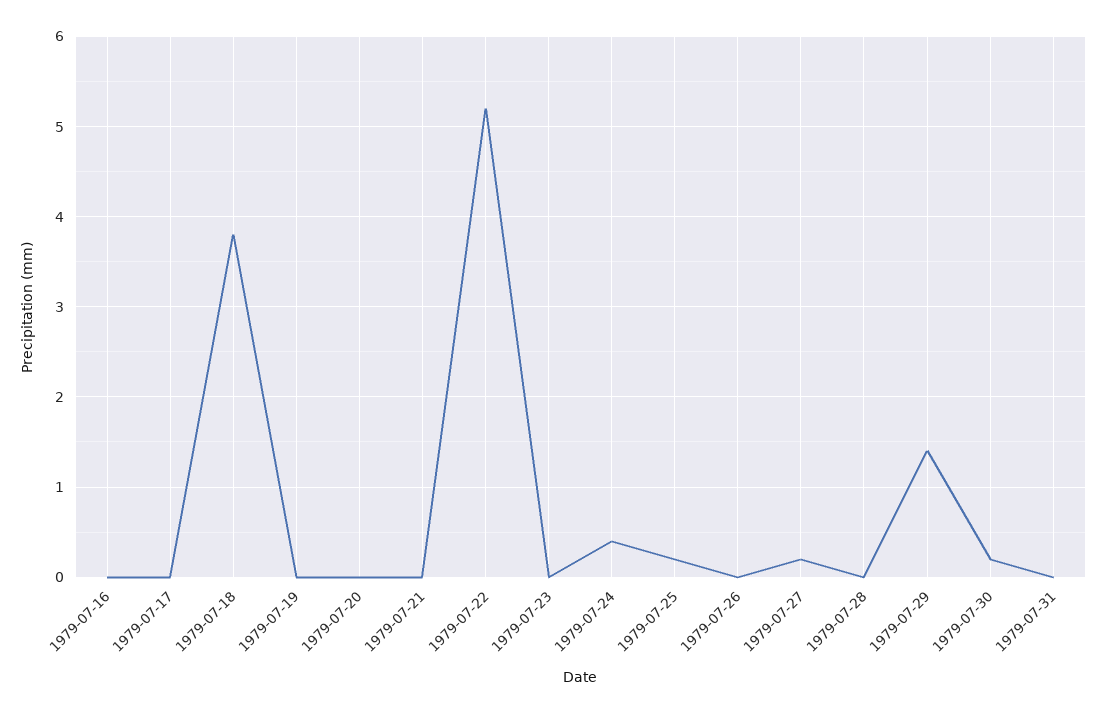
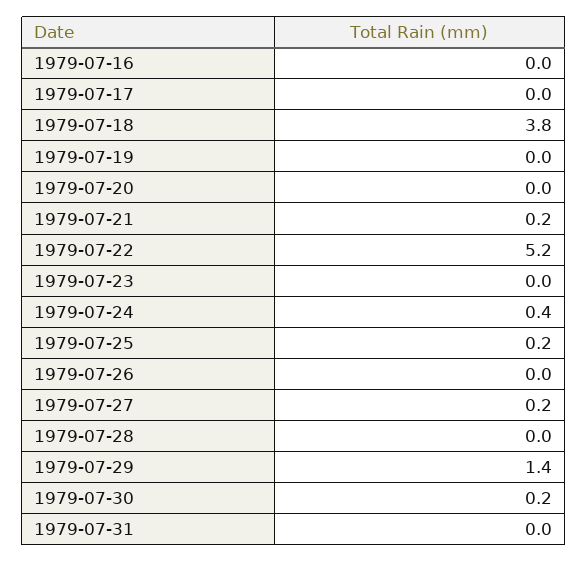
1979-07-21: 0 -> 0.2

